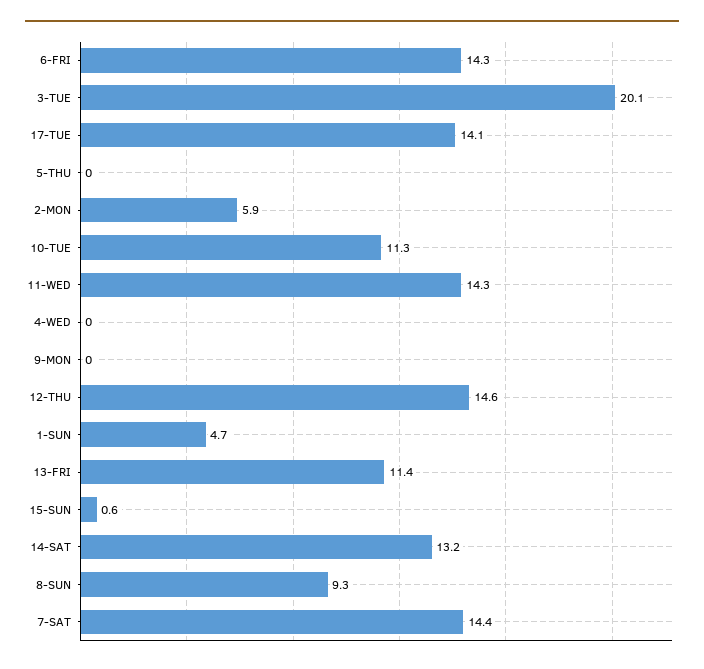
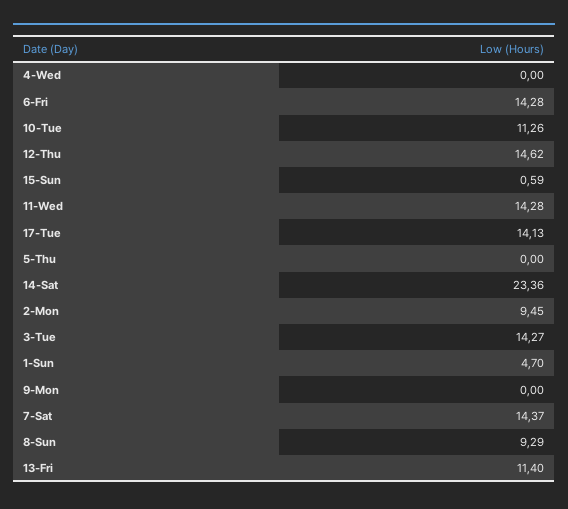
3-TUE: 20.1 -> 14.27
2-MON: 5.9 -> 9.45
14-SAT: 13.2 -> 23.36

